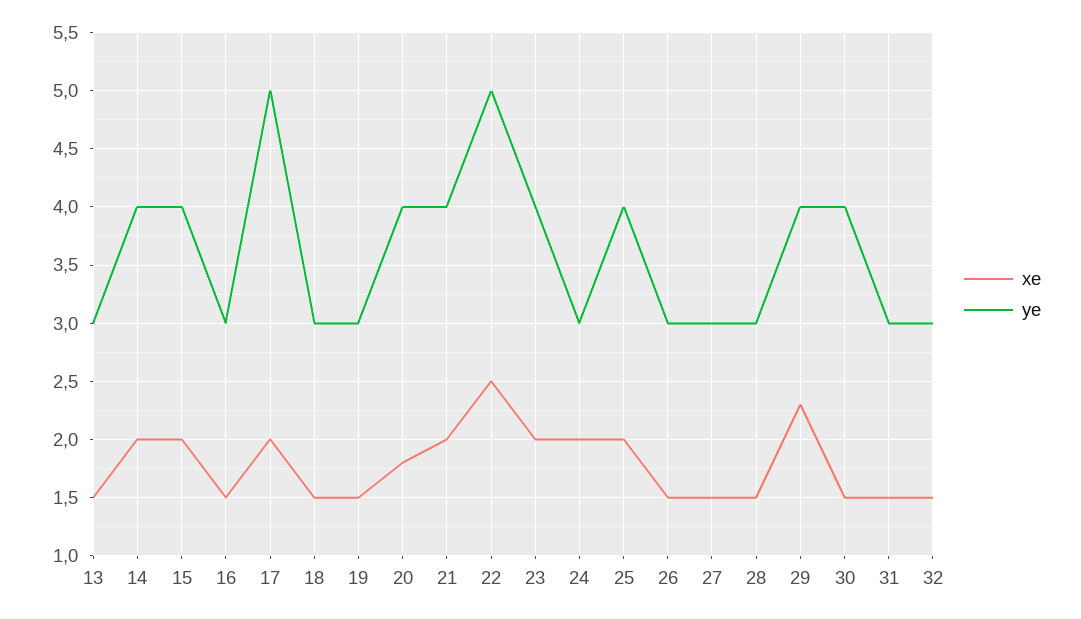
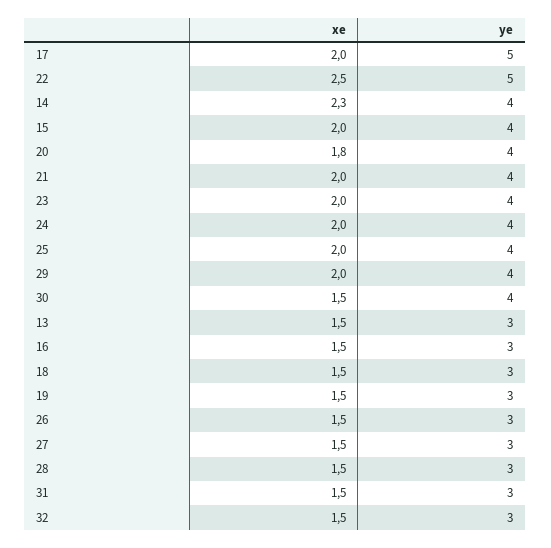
xe, 14: 2 -> 2.3
ye, 24: 3 -> 4
xe, 29: 2.3 -> 2

